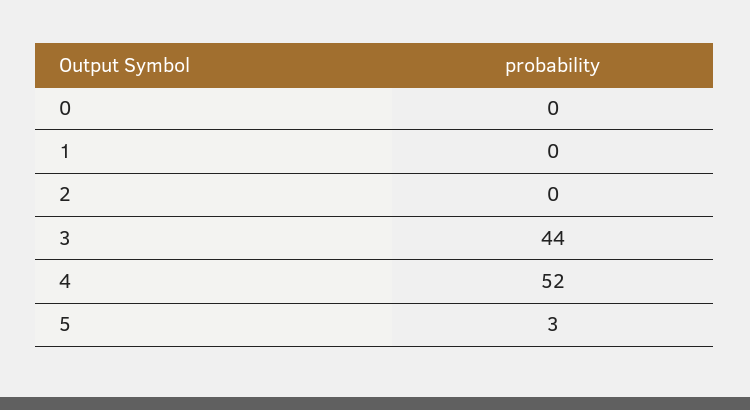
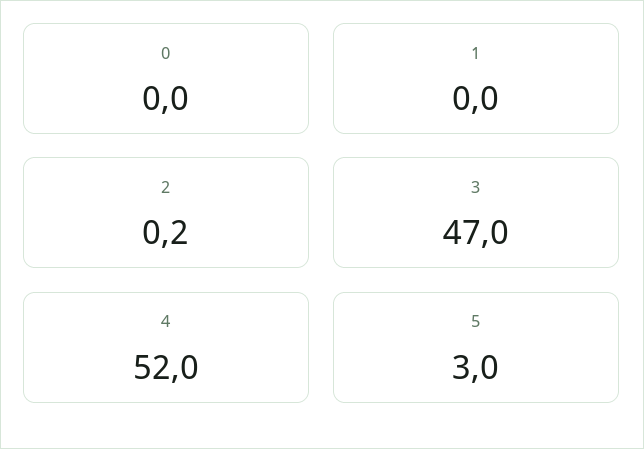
3: 44 -> 47

